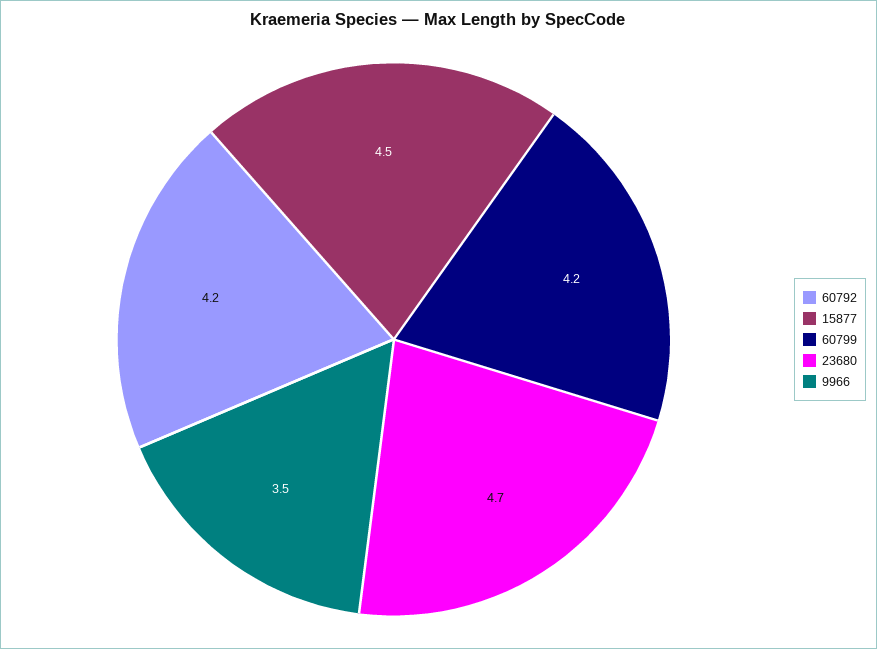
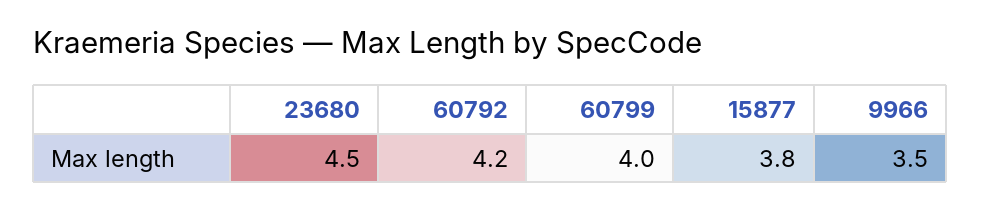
15877: 4.5 -> 3.8
60799: 4.2 -> 4
23680: 4.7 -> 4.5

